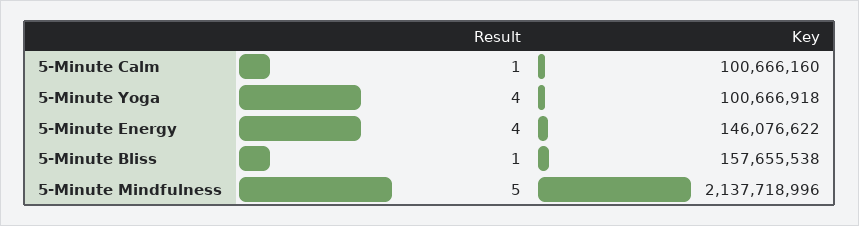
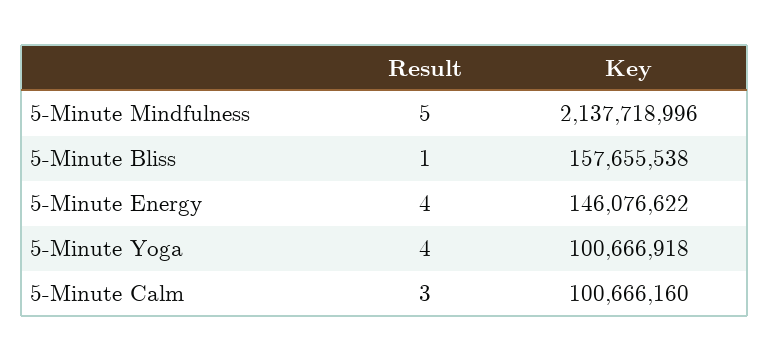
Result, 5-Minute Calm: 1 -> 3

